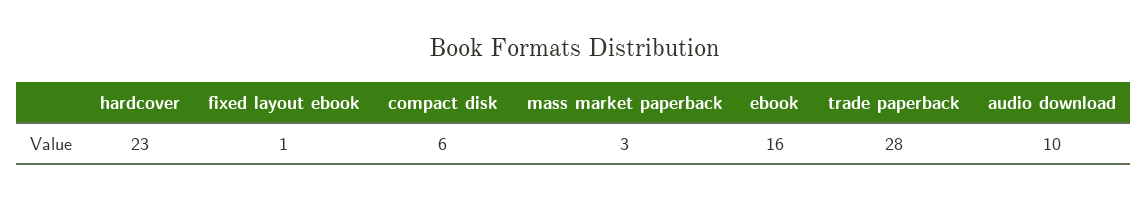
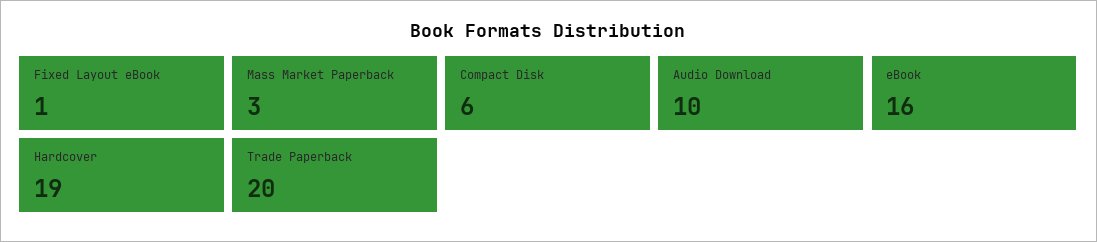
hardcover: 23 -> 19
trade paperback: 28 -> 20

